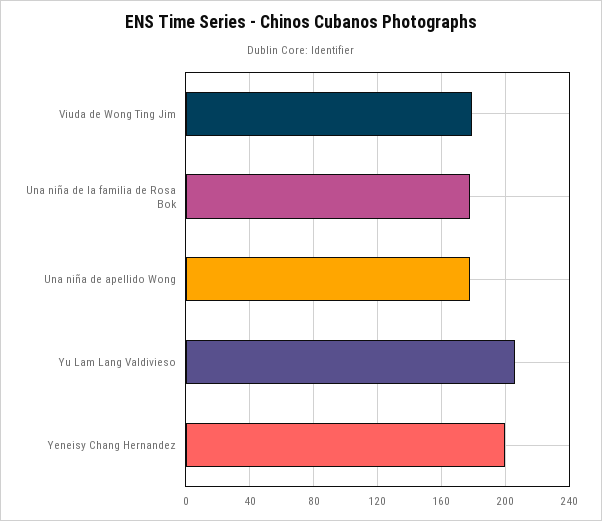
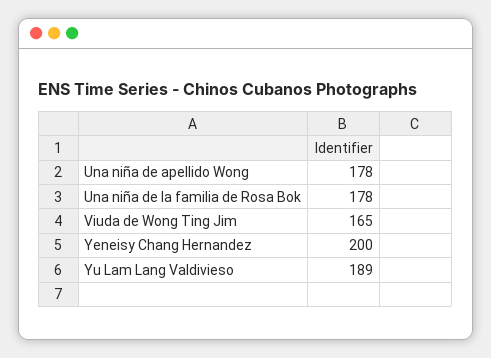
Viuda de Wong Ting Jim: 180 -> 165
Yu Lam Lang Valdivieso: 205 -> 189

